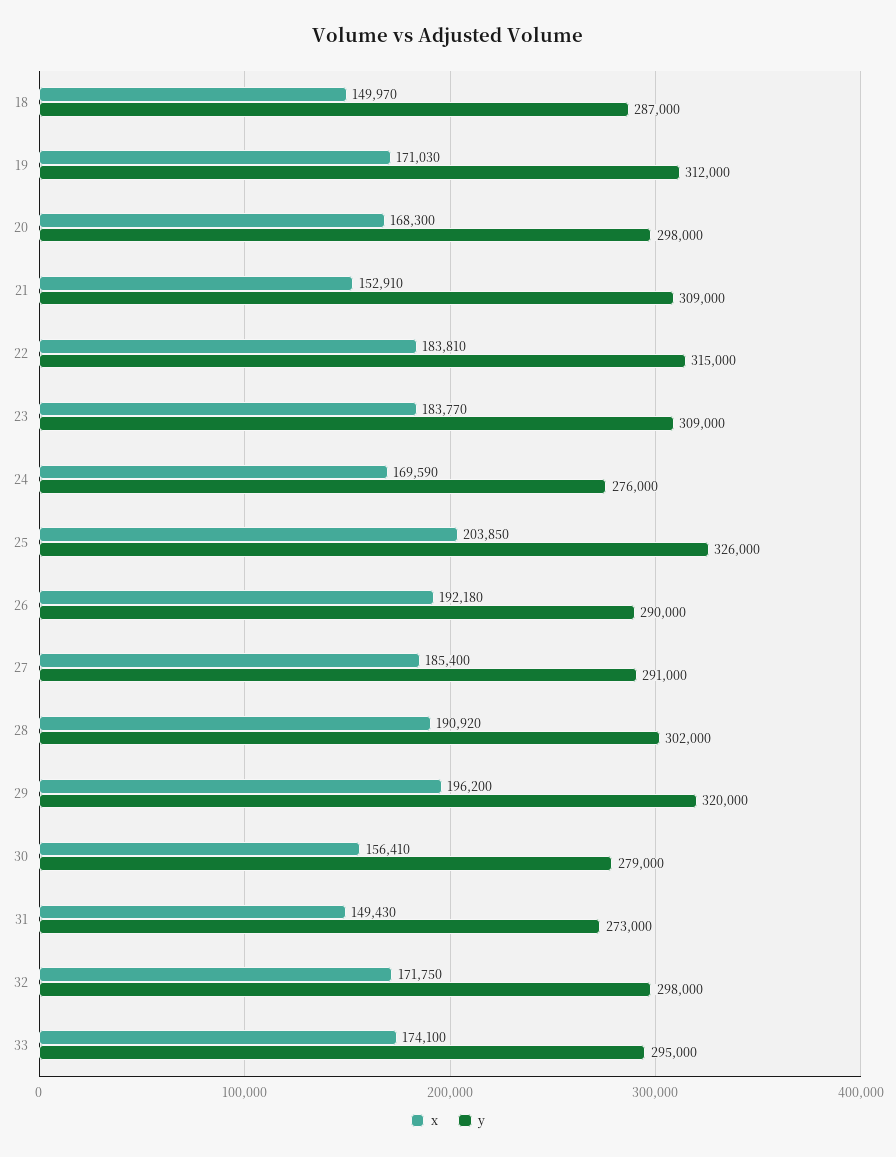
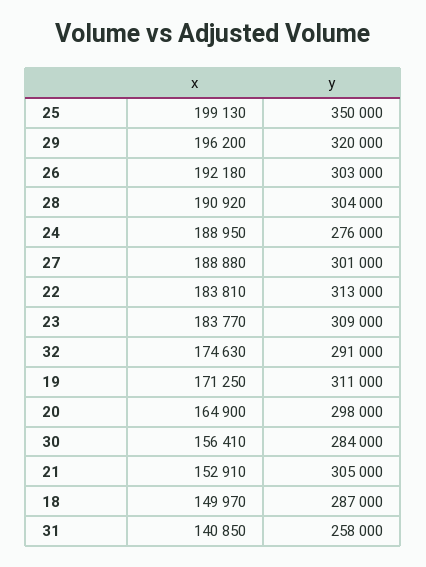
x, 19: 171030 -> 171250
y, 19: 312000 -> 311000
x, 20: 168300 -> 164900
y, 21: 309000 -> 305000
y, 22: 315000 -> 313000
x, 24: 169590 -> 188950
x, 25: 203850 -> 199130
y, 25: 326000 -> 350000
y, 26: 290000 -> 303000
x, 27: 185400 -> 188880
y, 27: 291000 -> 301000
y, 28: 302000 -> 304000
y, 30: 279000 -> 284000
x, 31: 149430 -> 140850
y, 31: 273000 -> 258000
x, 32: 171750 -> 174630
y, 32: 298000 -> 291000
x, 33: 174100 -> none
y, 33: 295000 -> none

